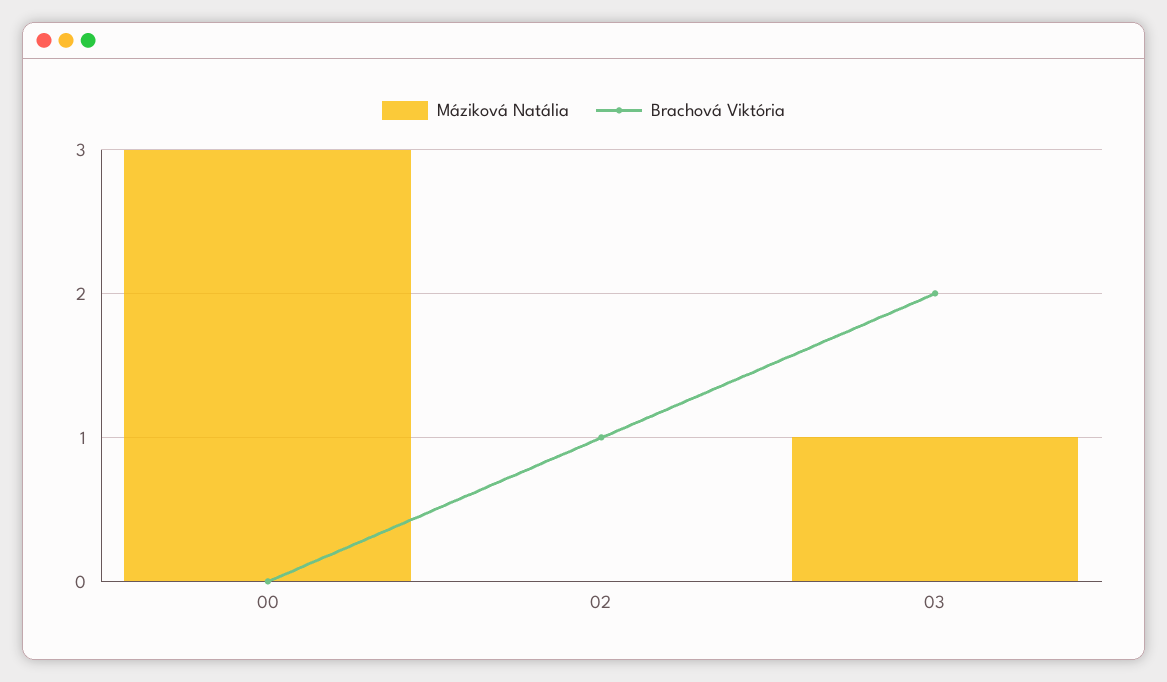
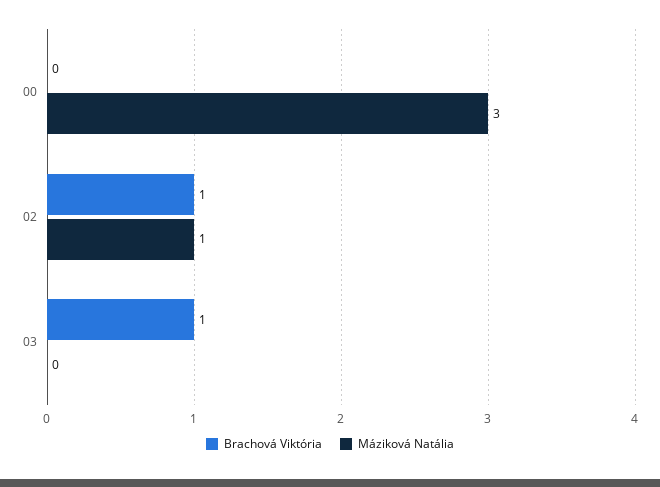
Máziková Natália, 02: 0 -> 1
Máziková Natália, 03: 1 -> 0
Brachová Viktória, 03: 2 -> 1

